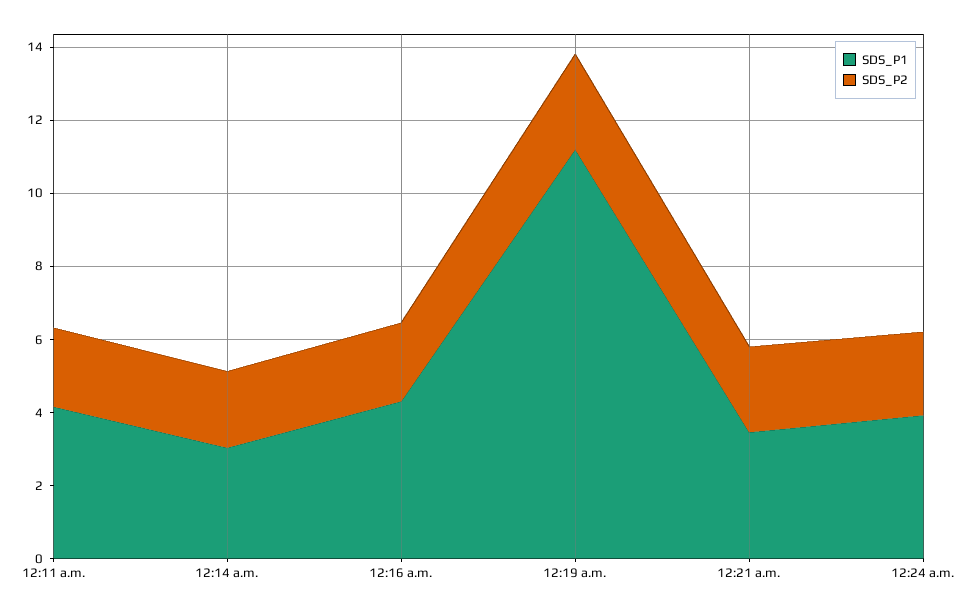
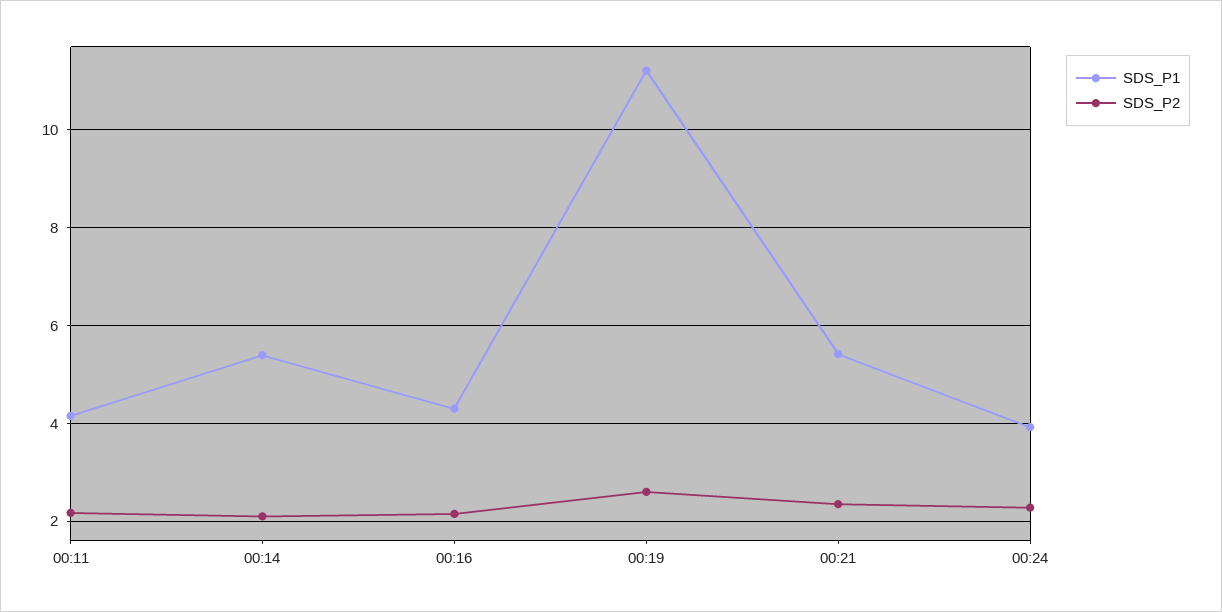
SDS_P1, 12:14 a.m.: 3 -> 5.4
SDS_P1, 12:21 a.m.: 3.5 -> 5.4

